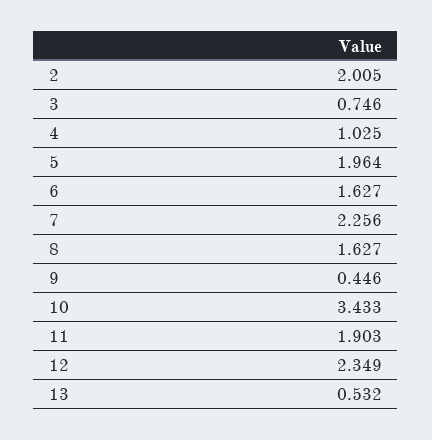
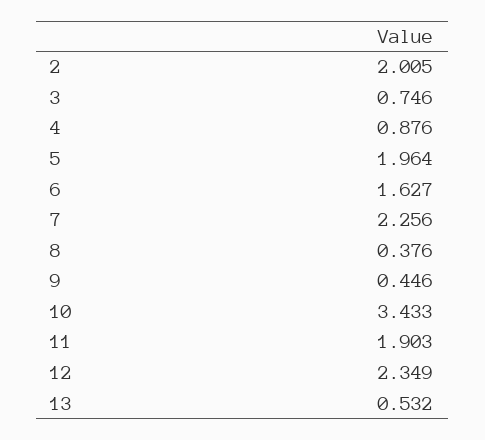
4: 1.025 -> 0.876
8: 1.627 -> 0.376

